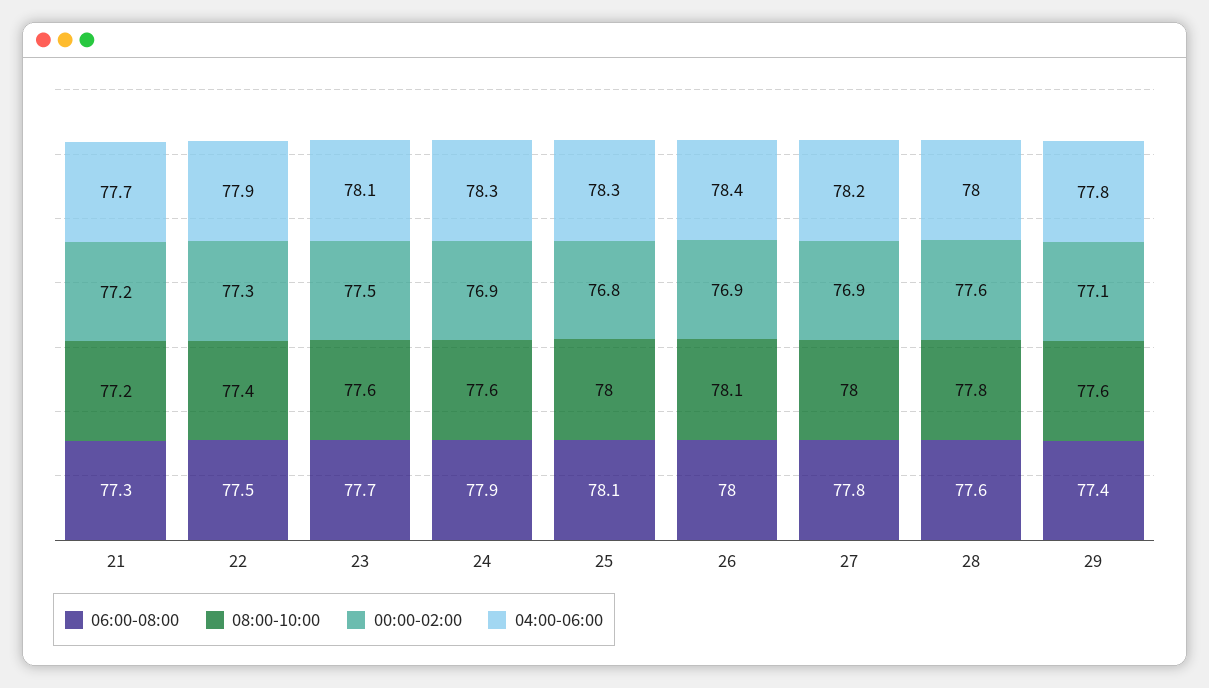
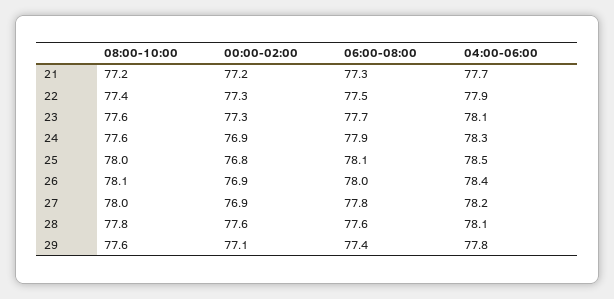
00:00-02:00, 23: 77.5 -> 77.3
04:00-06:00, 25: 78.3 -> 78.5
04:00-06:00, 28: 78 -> 78.1

